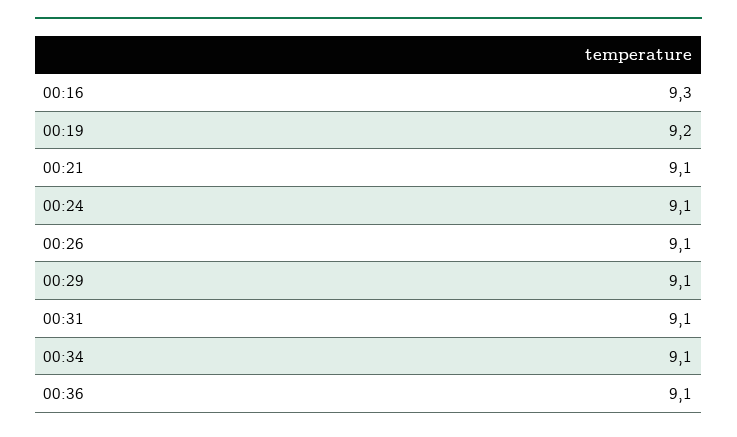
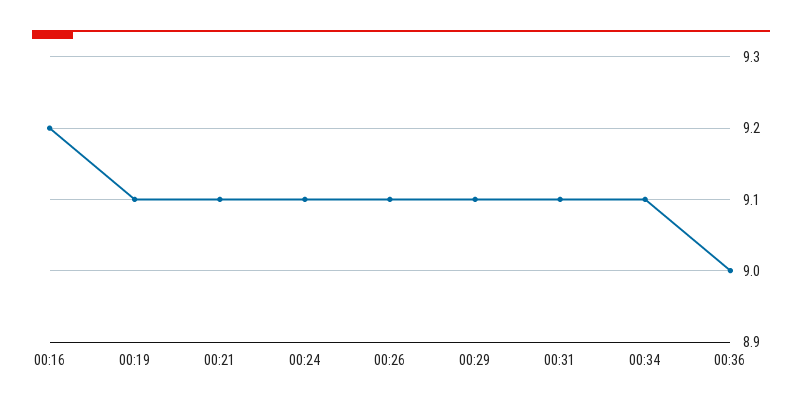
00:16: 9.3 -> 9.2
00:19: 9.2 -> 9.1
00:36: 9.1 -> 9

